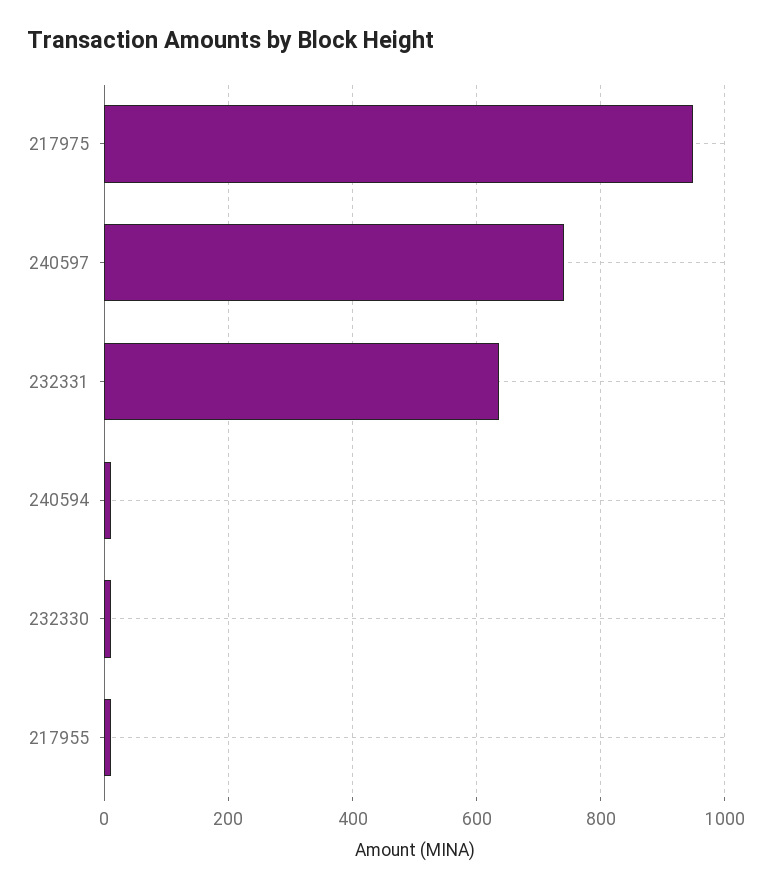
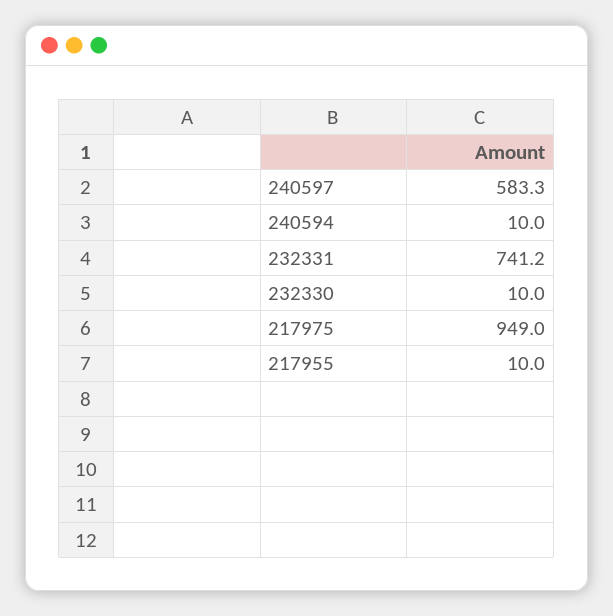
240597: 740 -> 583.3
232331: 640 -> 741.2

